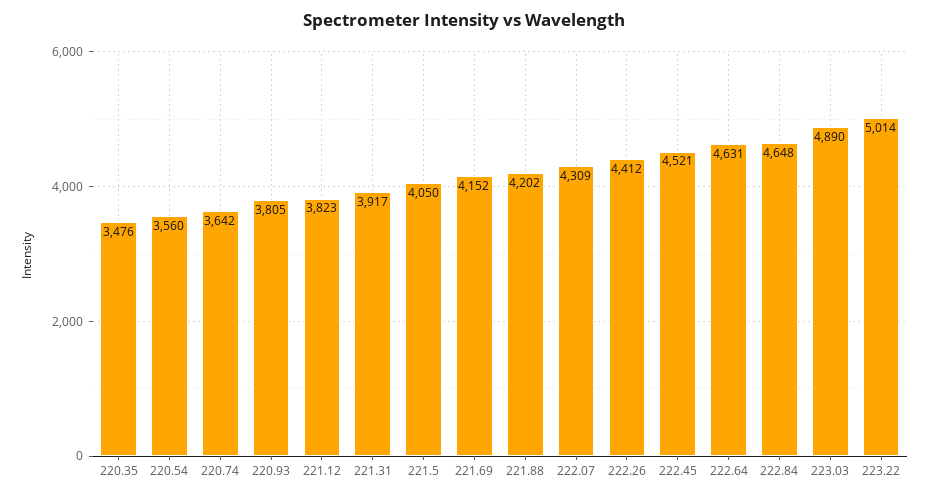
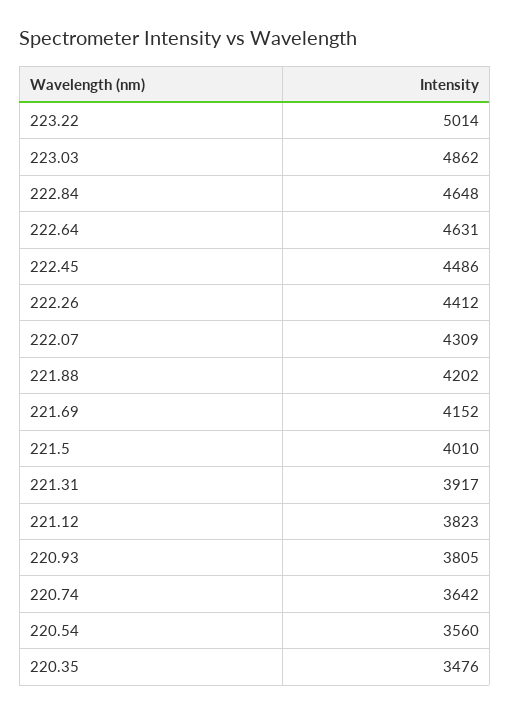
221.5: 4050 -> 4010
222.45: 4521 -> 4486
223.03: 4890 -> 4862

